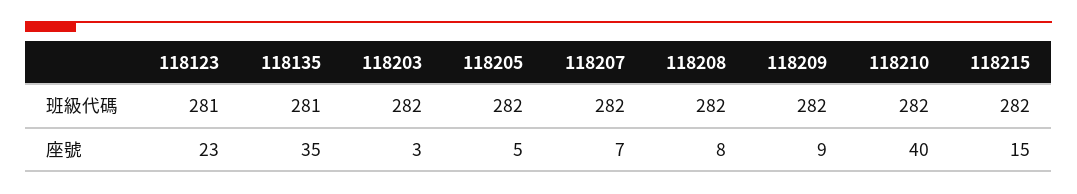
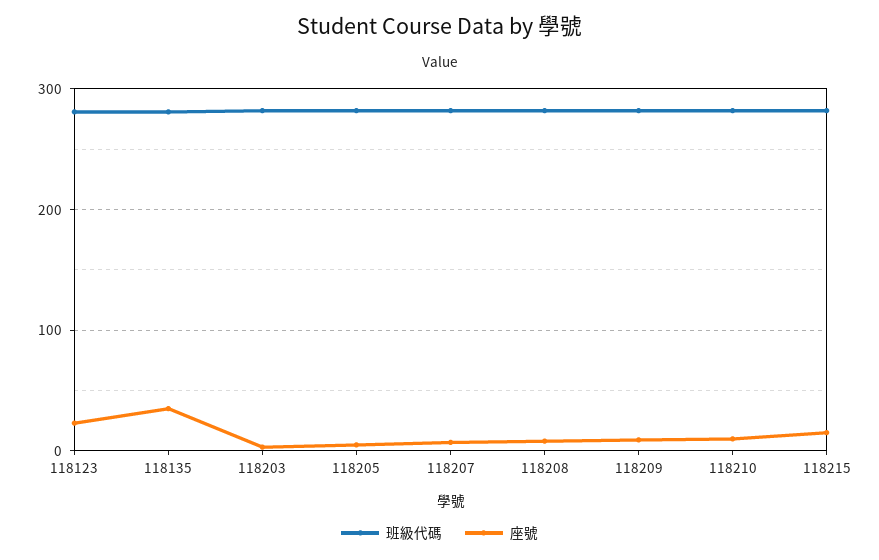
座號, 118210: 40 -> 10

